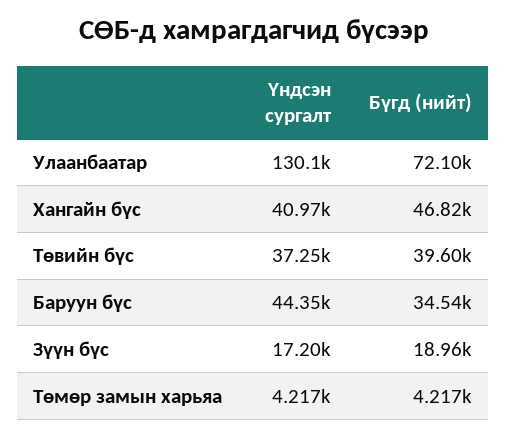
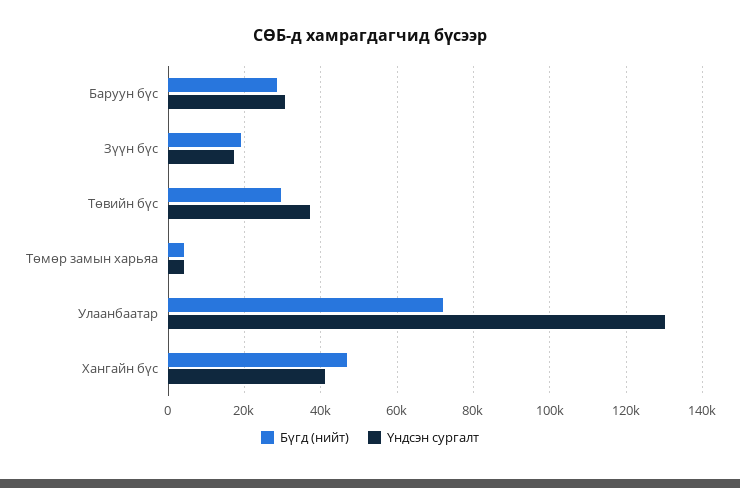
Бүгд (нийт), Төвийн бүс: 39600 -> 30000
Үндсэн сургалт, Баруун бүс: 44350 -> 30000
Бүгд (нийт), Баруун бүс: 34540 -> 28000

